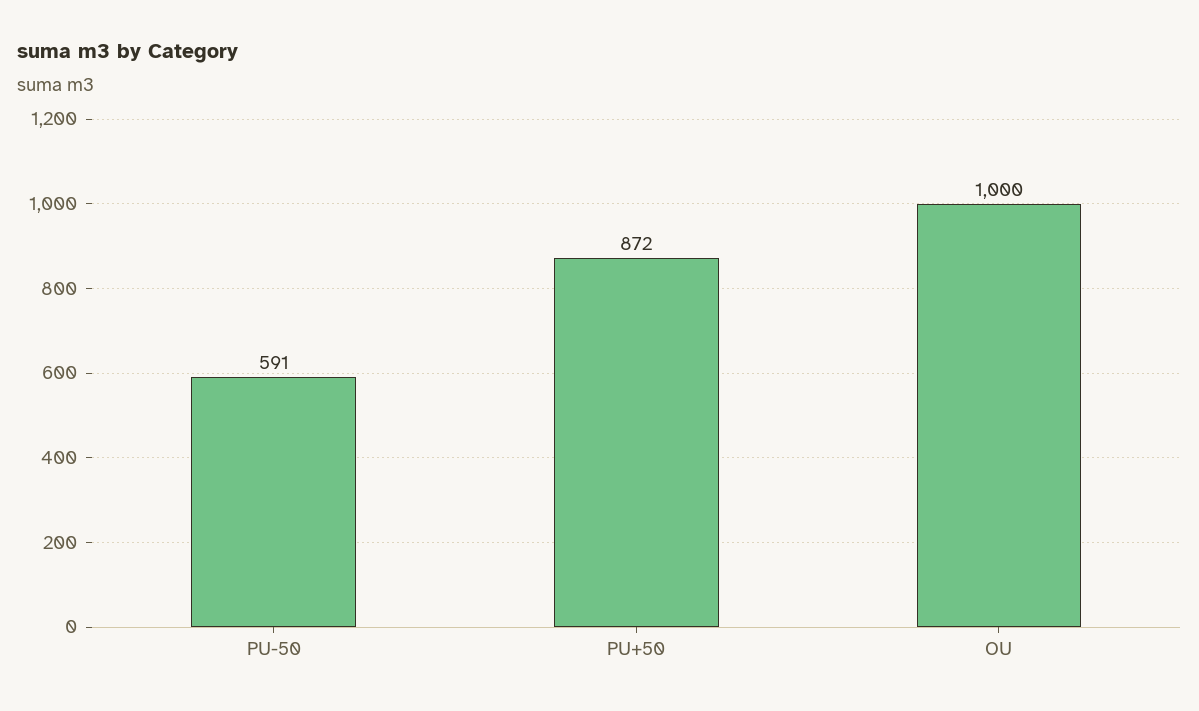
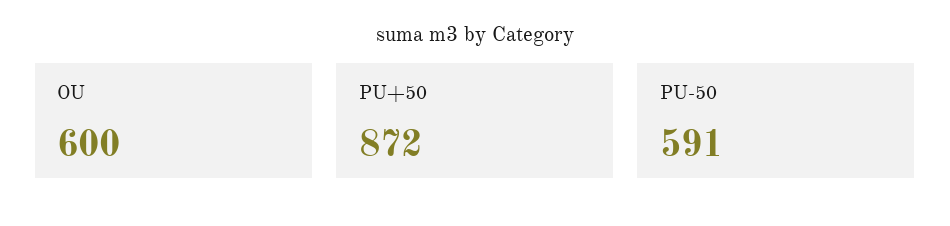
OU: 1000 -> 600

